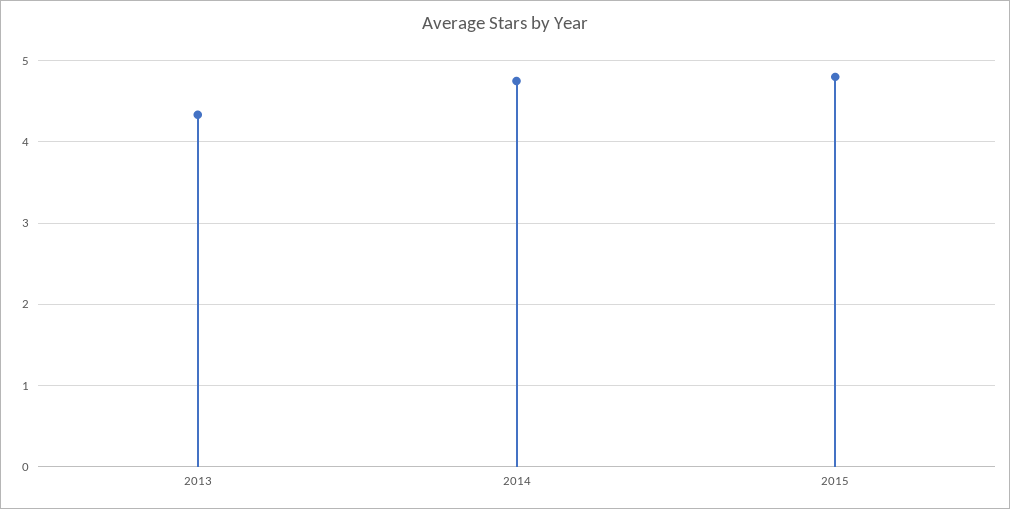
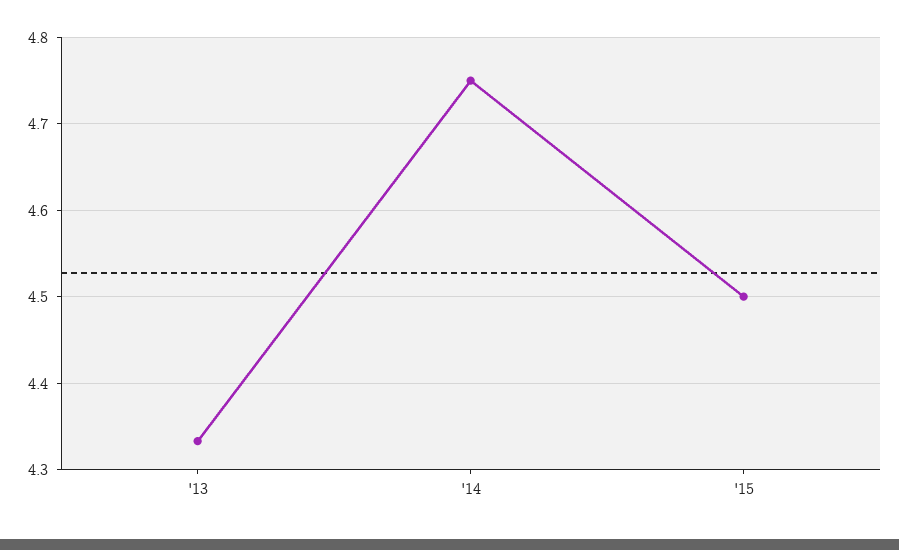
2015: 4.8 -> 4.5

